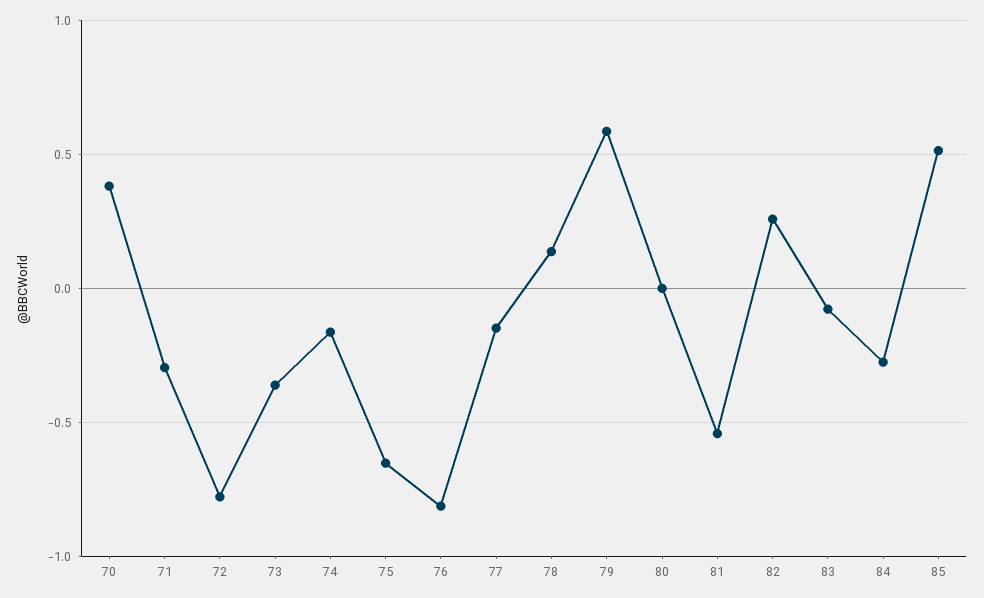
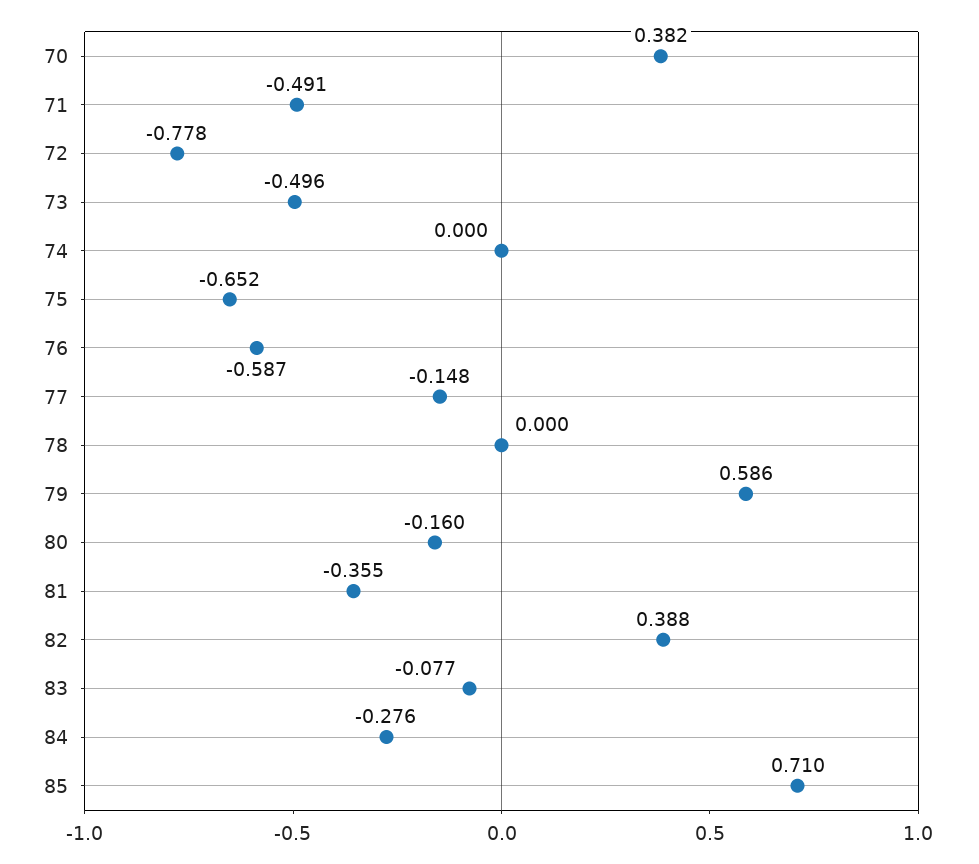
71: -0.3 -> -0.491
73: -0.35 -> -0.496
74: -0.15 -> 0
76: -0.8 -> -0.587
78: 0.15 -> 0
80: 0 -> -0.16
81: -0.55 -> -0.355
82: 0.25 -> 0.388
85: 0.5 -> 0.71

